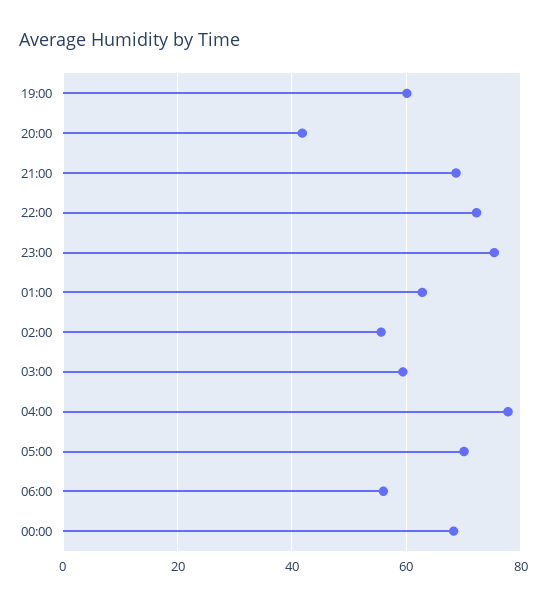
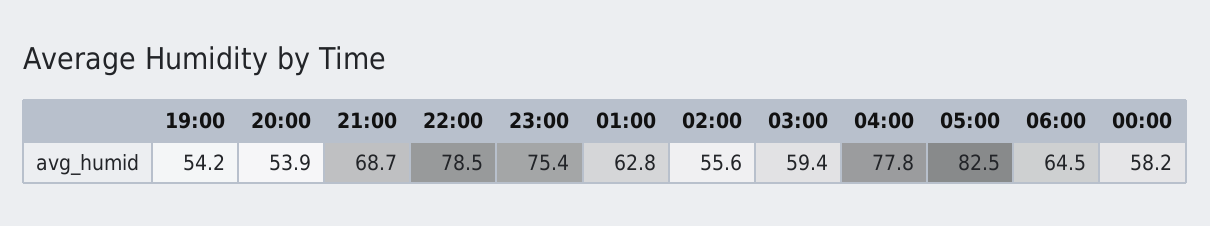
19:00: 60 -> 54.2
20:00: 42 -> 53.9
22:00: 72 -> 78.5
05:00: 70 -> 82.5
06:00: 56 -> 64.5
00:00: 68 -> 58.2

